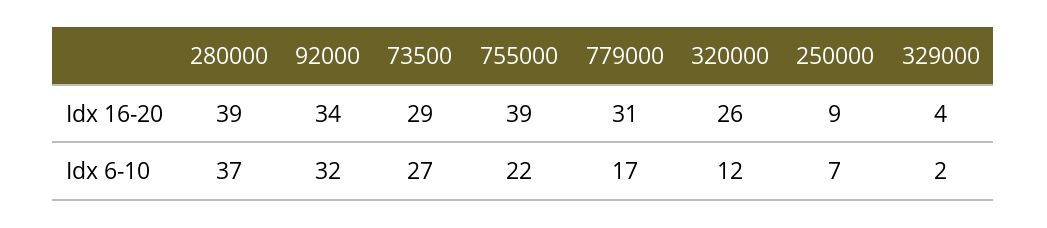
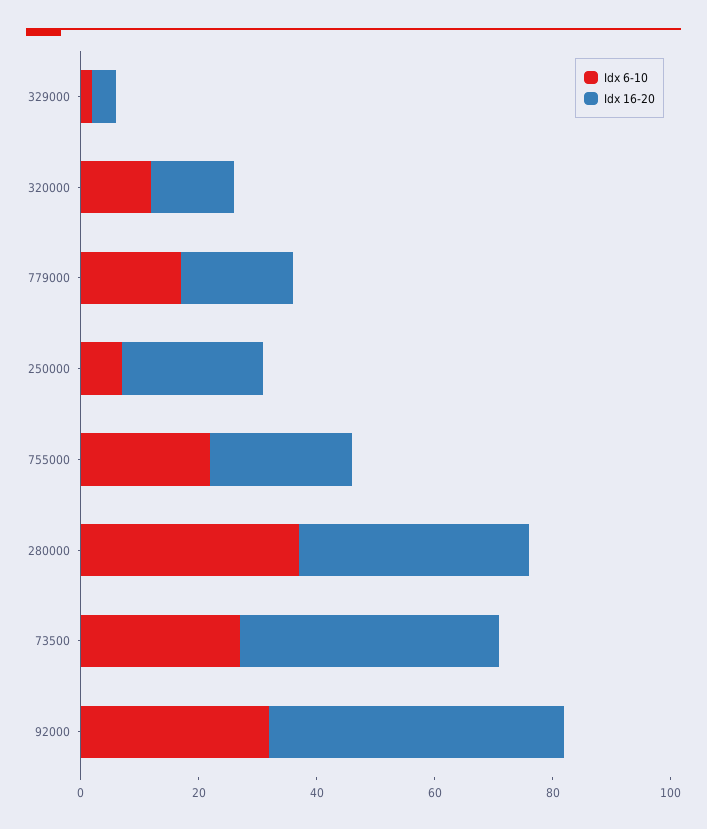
Idx 16-20, 92000: 34 -> 50
Idx 16-20, 73500: 29 -> 45
Idx 16-20, 755000: 39 -> 25
Idx 16-20, 779000: 31 -> 20
Idx 16-20, 320000: 26 -> 15
Idx 16-20, 250000: 9 -> 25

